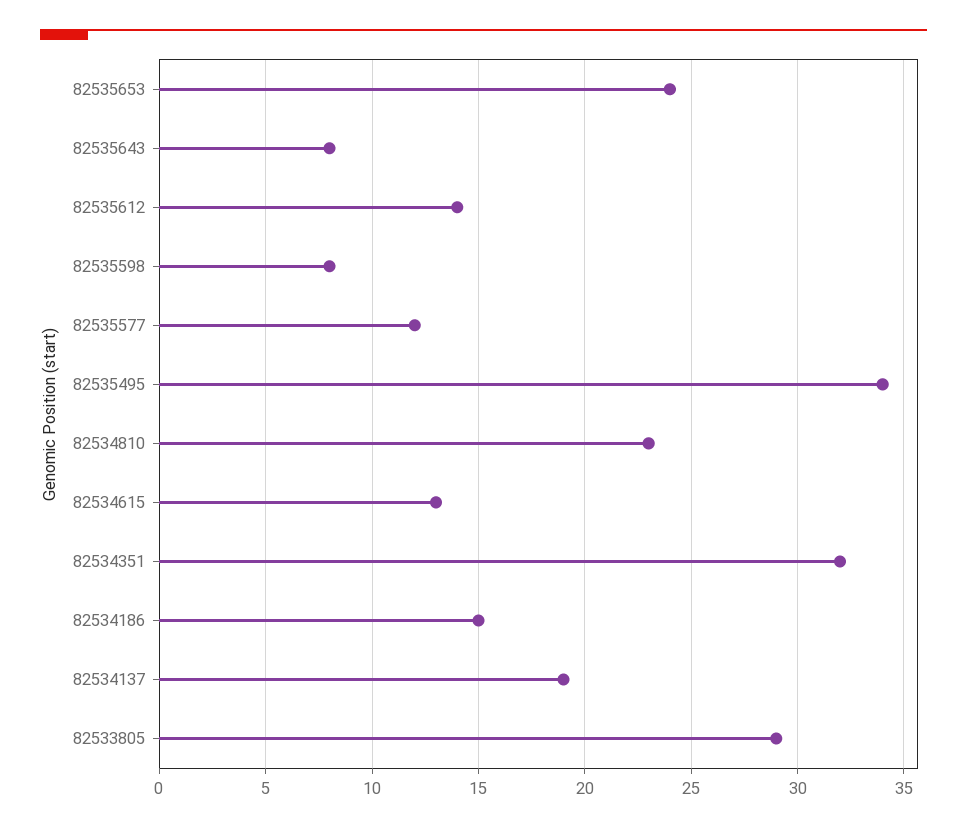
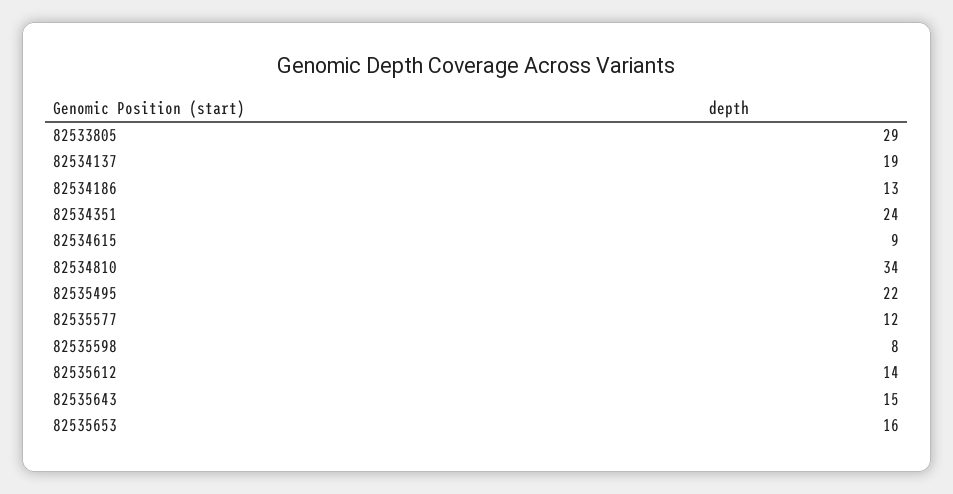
82535653: 24 -> 16
82535643: 8 -> 15
82535495: 34 -> 22
82534810: 23 -> 34
82534615: 13 -> 9
82534351: 32 -> 24
82534186: 15 -> 13

